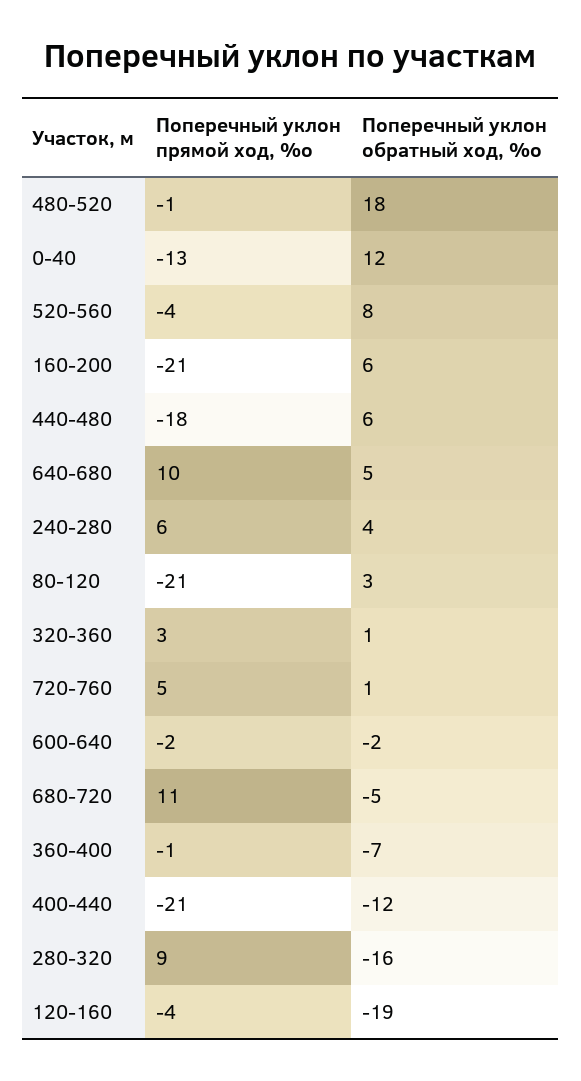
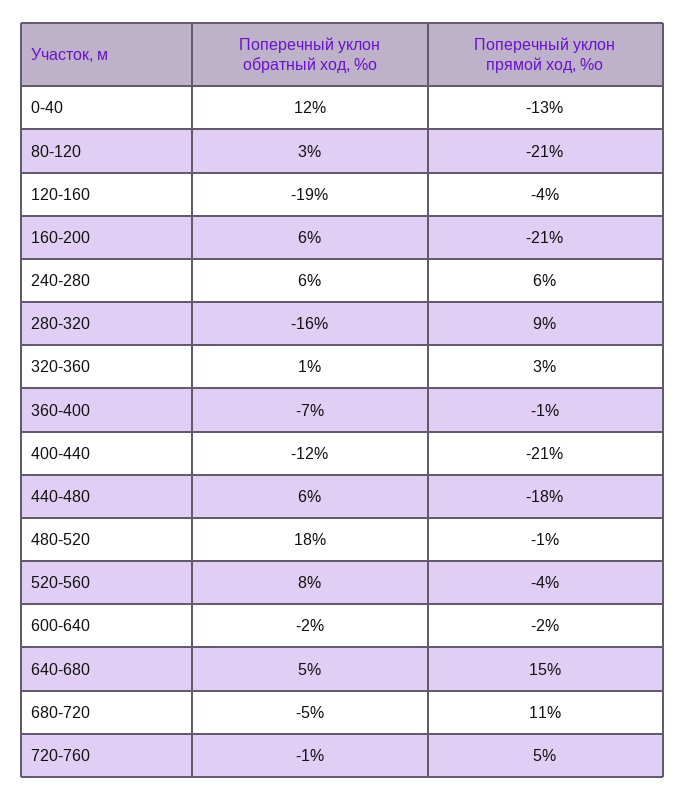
Поперечный уклон прямой ход, %о, 640-680: 10 -> 15
Поперечный уклон обратный ход, %о, 240-280: 4 -> 6
Поперечный уклон обратный ход, %о, 720-760: 1 -> -1

